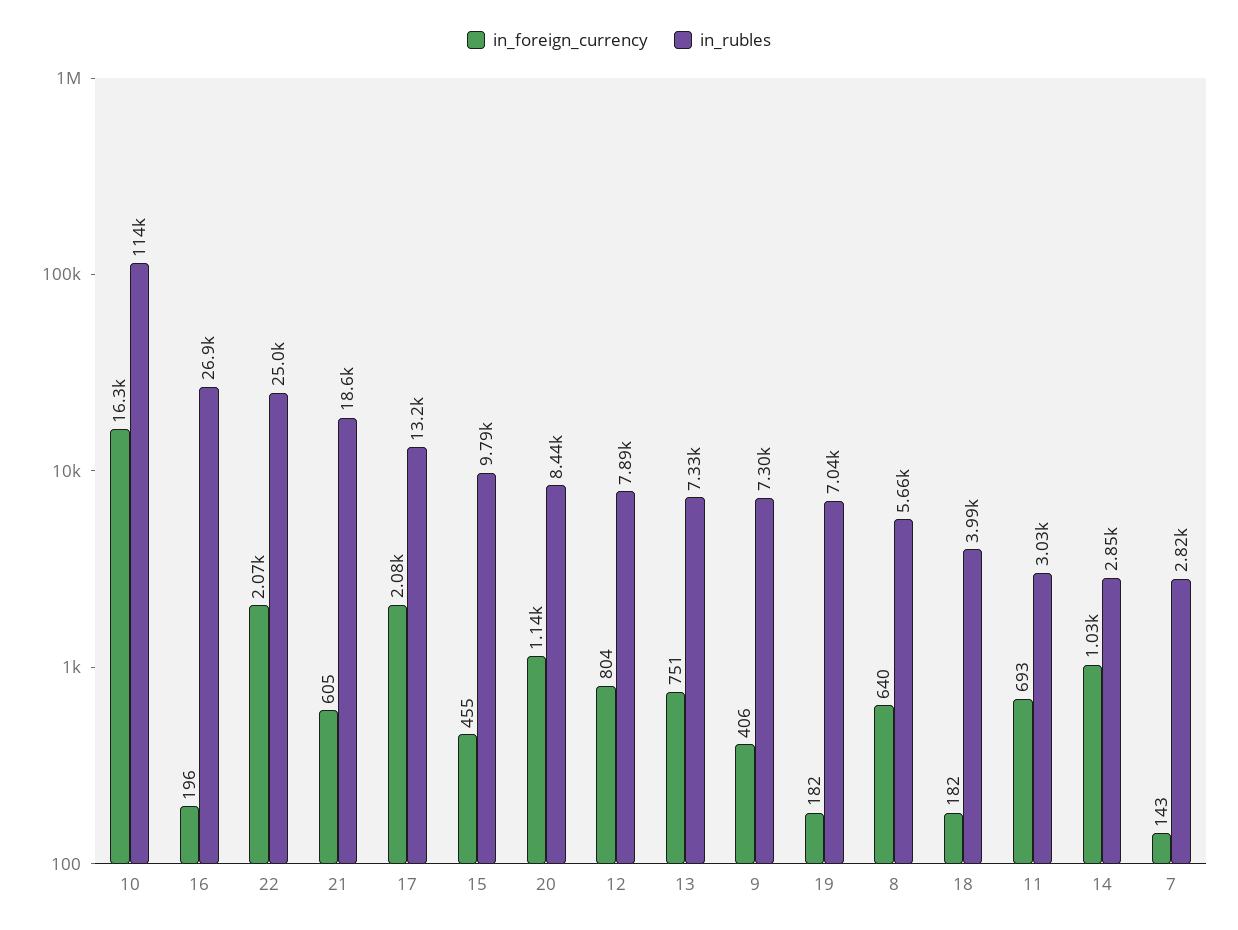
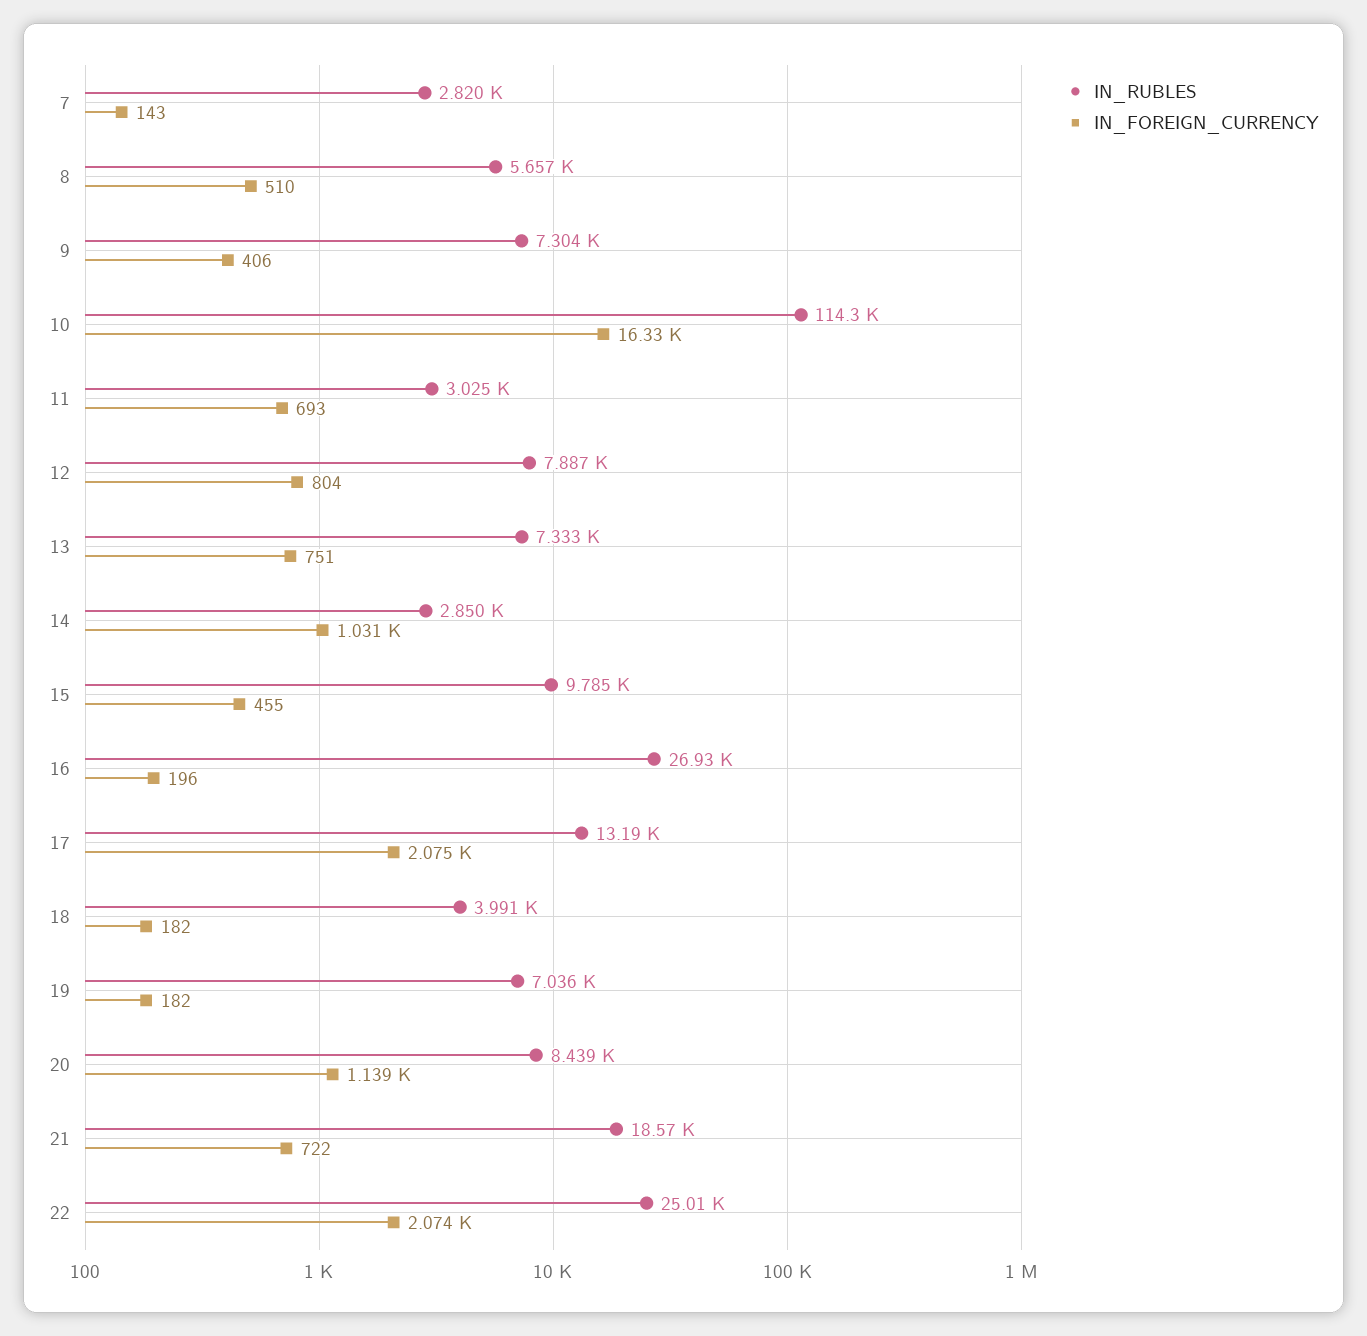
in_foreign_currency, 21: 605 -> 722
in_foreign_currency, 8: 640 -> 510

